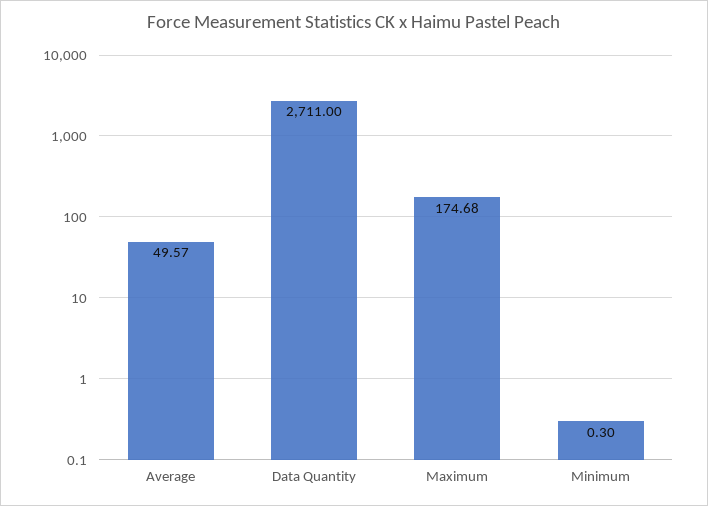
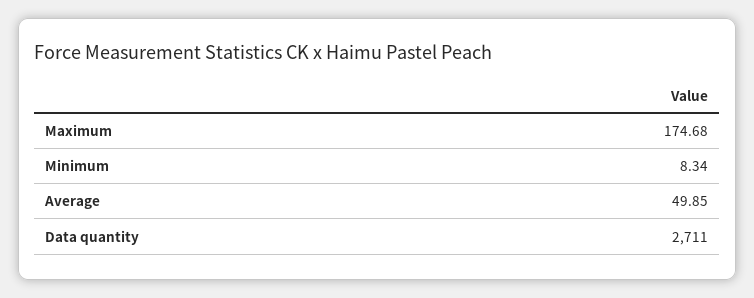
Average: 49.57 -> 49.85
Minimum: 0.3 -> 8.34

